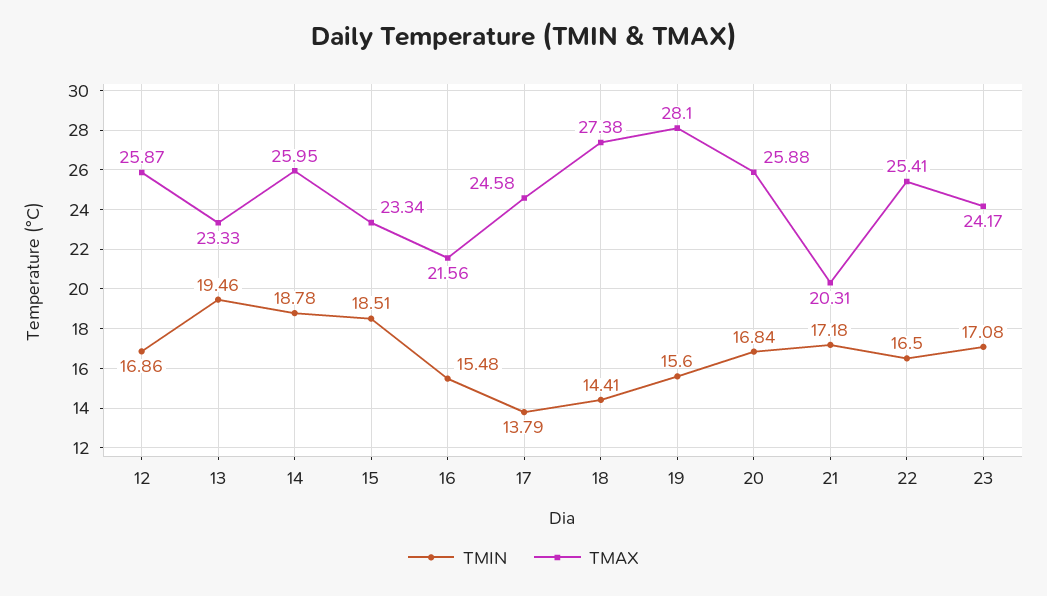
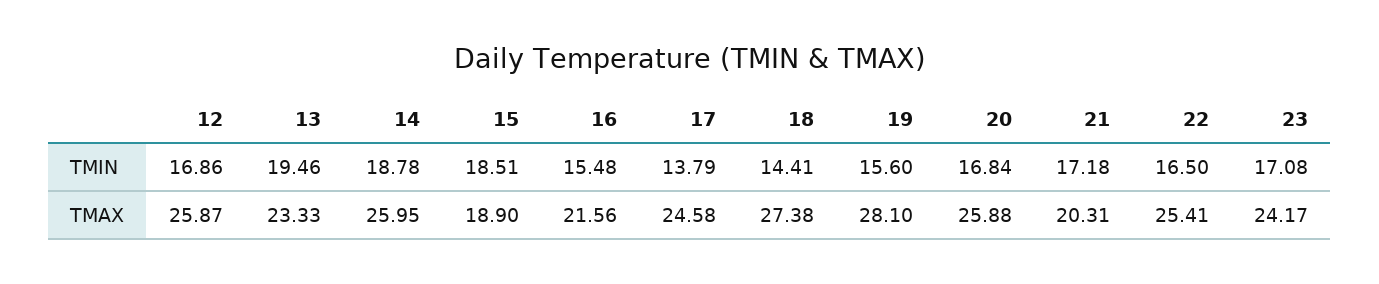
TMAX, 15: 23.34 -> 18.9

